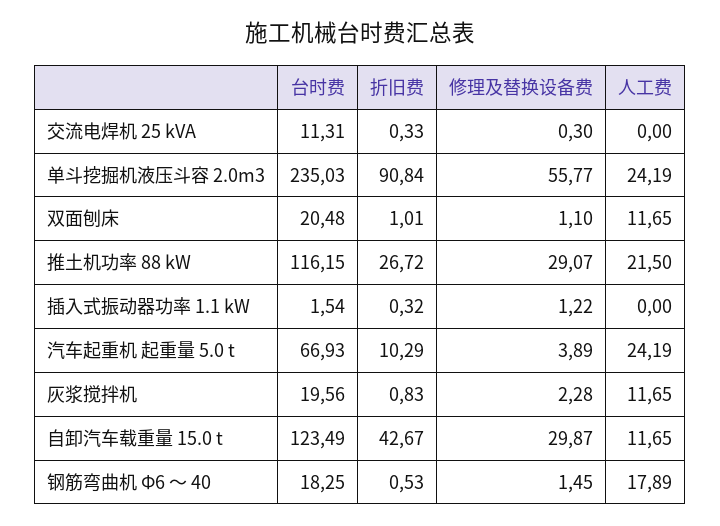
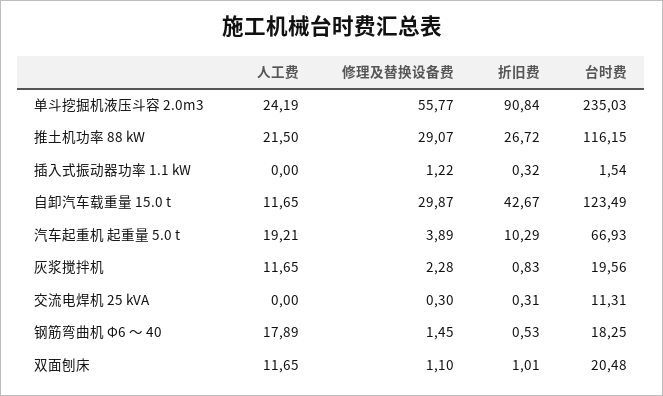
折旧费, 交流电焊机 25 kVA: 0.33 -> 0.31
人工费, 汽车起重机 起重量 5.0 t: 24.19 -> 19.21

